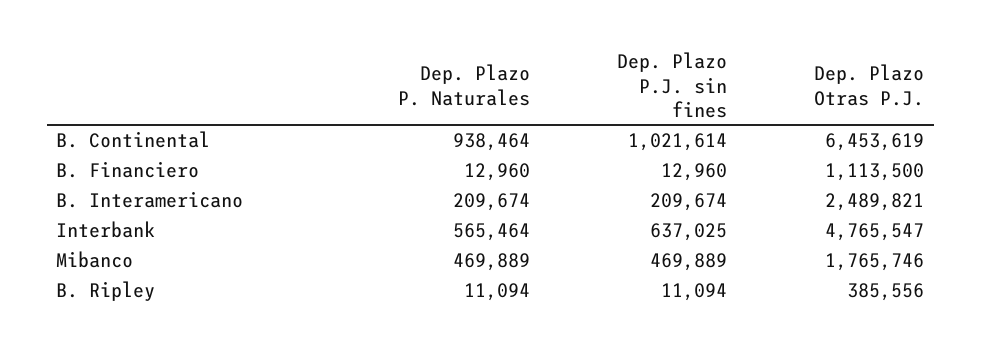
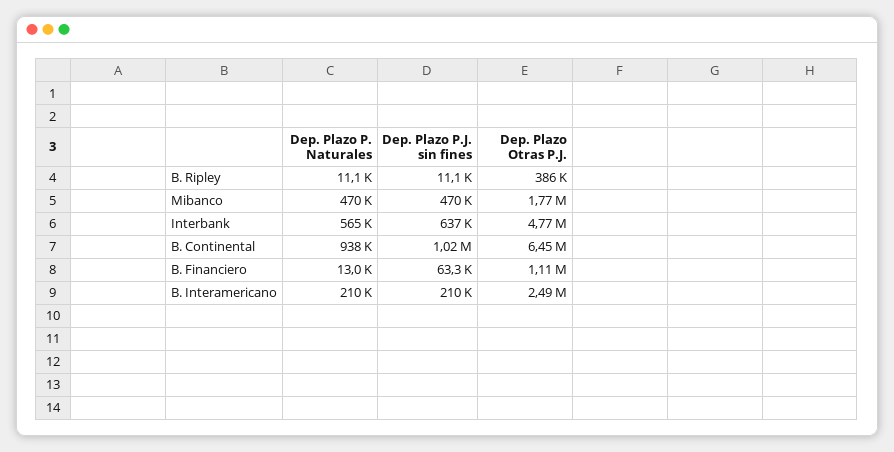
Dep. Plazo P.J. sin fines, B. Financiero: 12960 -> 63300

